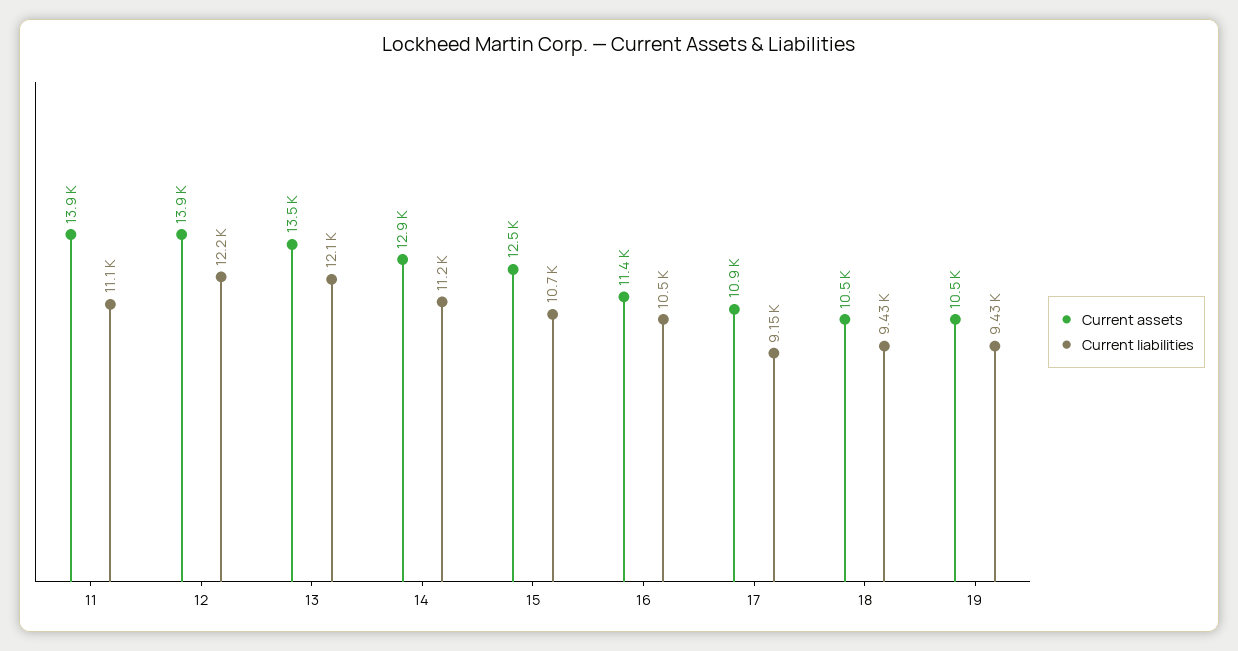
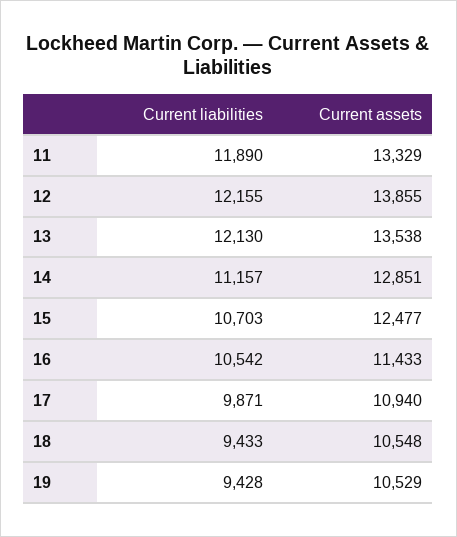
Current assets, 11: 13900 -> 13329
Current liabilities, 11: 11100 -> 11890
Current liabilities, 17: 9150 -> 9871

